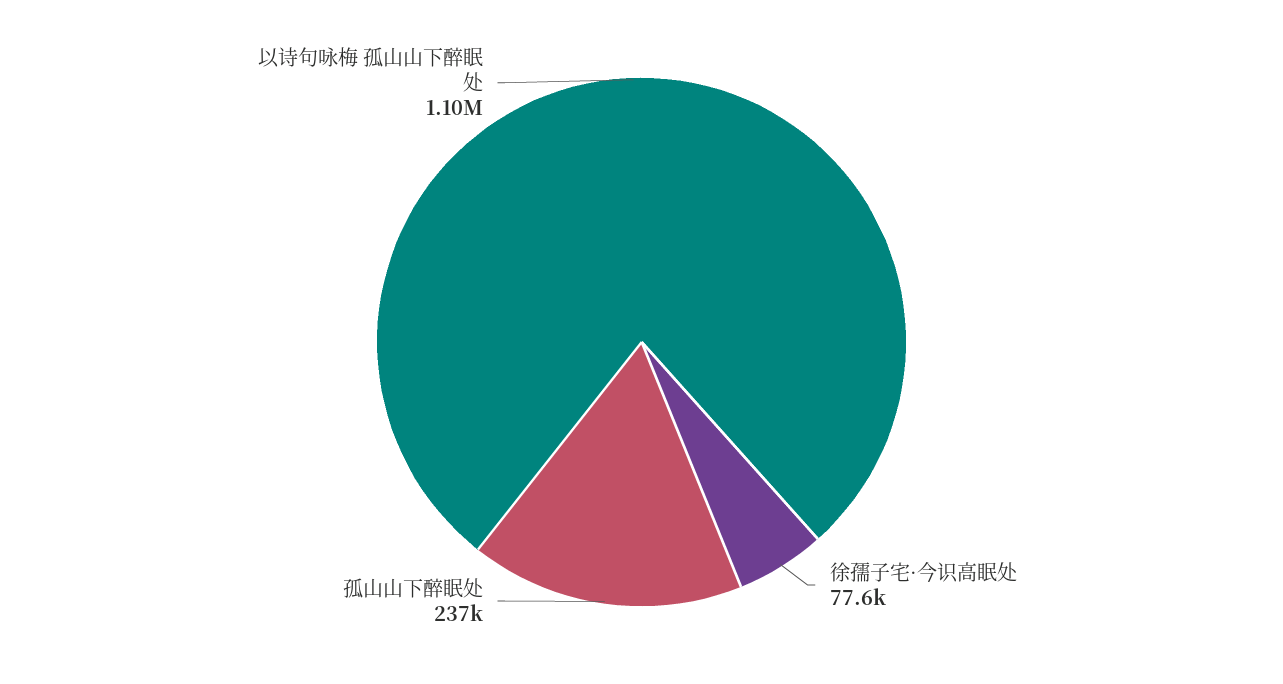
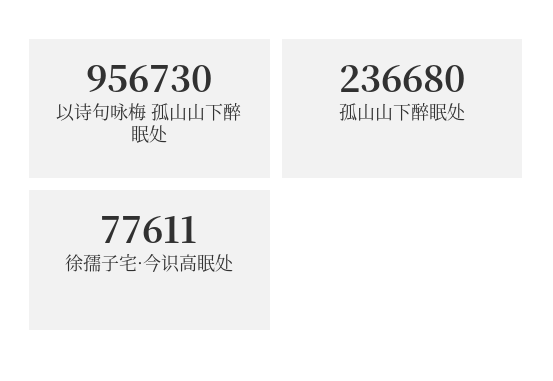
以诗句咏梅 孤山山下醉眠处: 1100000 -> 956730

